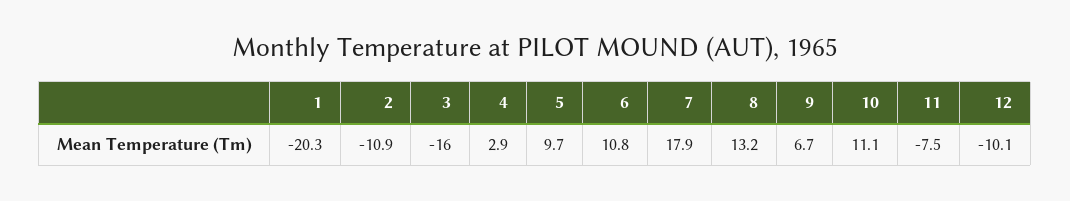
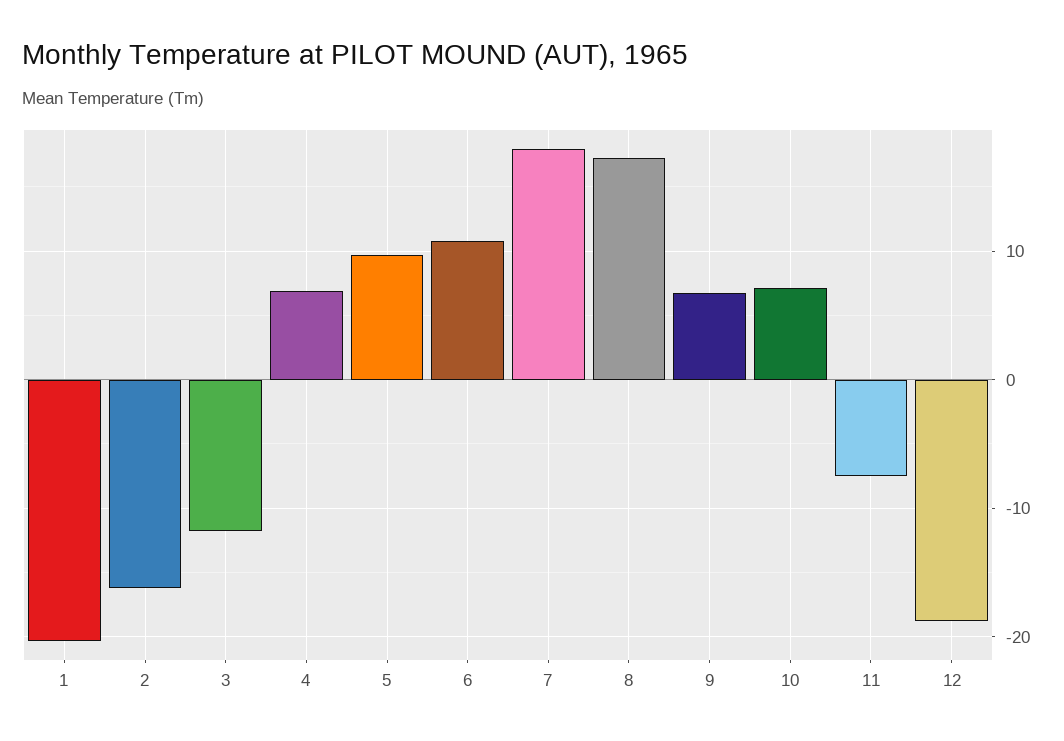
2: -10.9 -> -16
3: -16 -> -12
4: 2.9 -> 7
8: 13.2 -> 17
10: 11.1 -> 7
12: -10.1 -> -19

